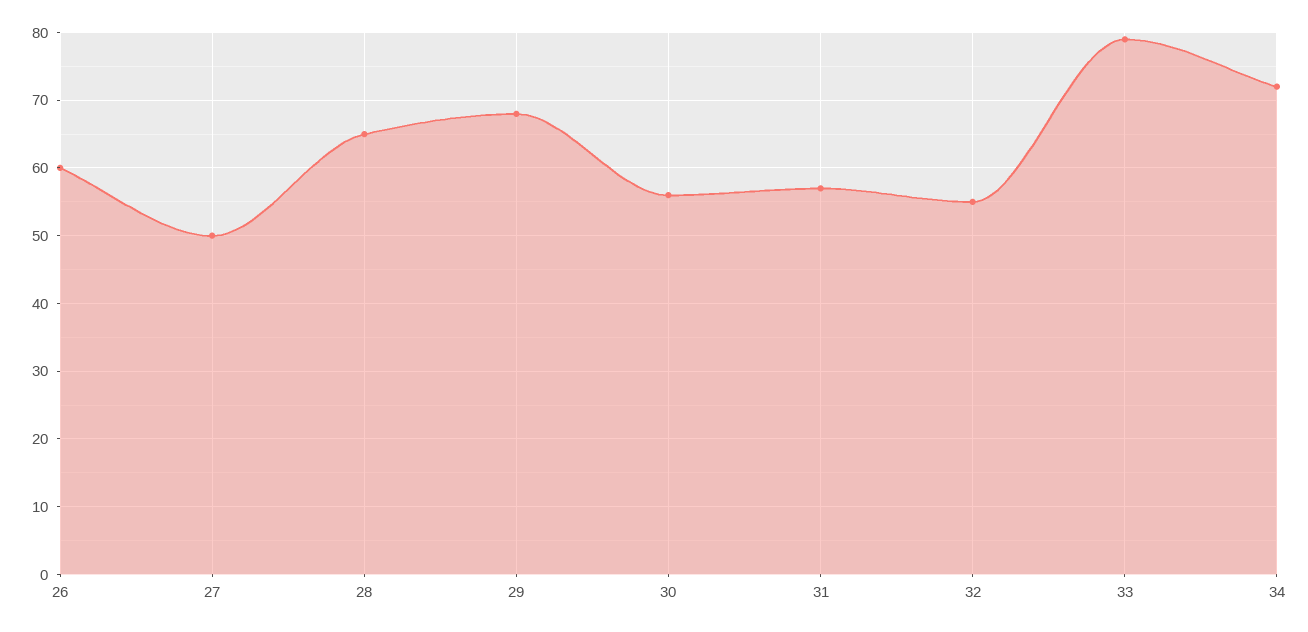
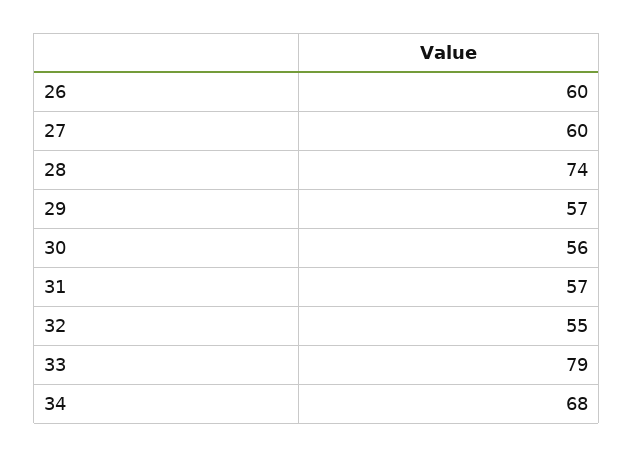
27: 50 -> 60
28: 65 -> 74
29: 68 -> 57
34: 72 -> 68

